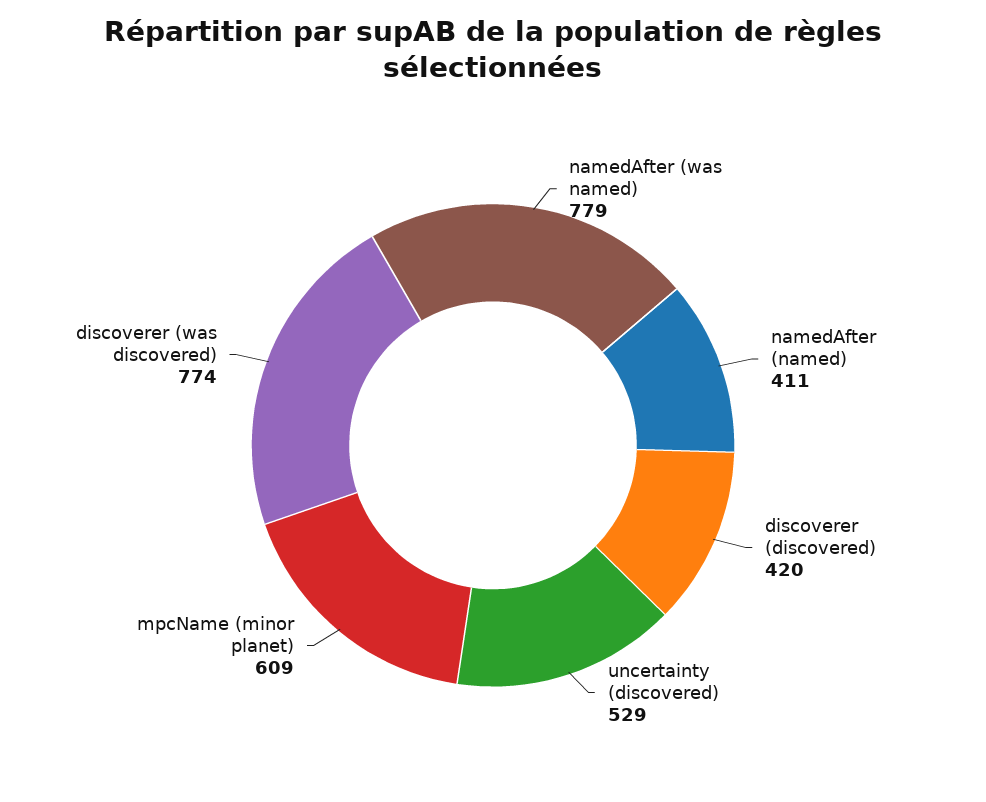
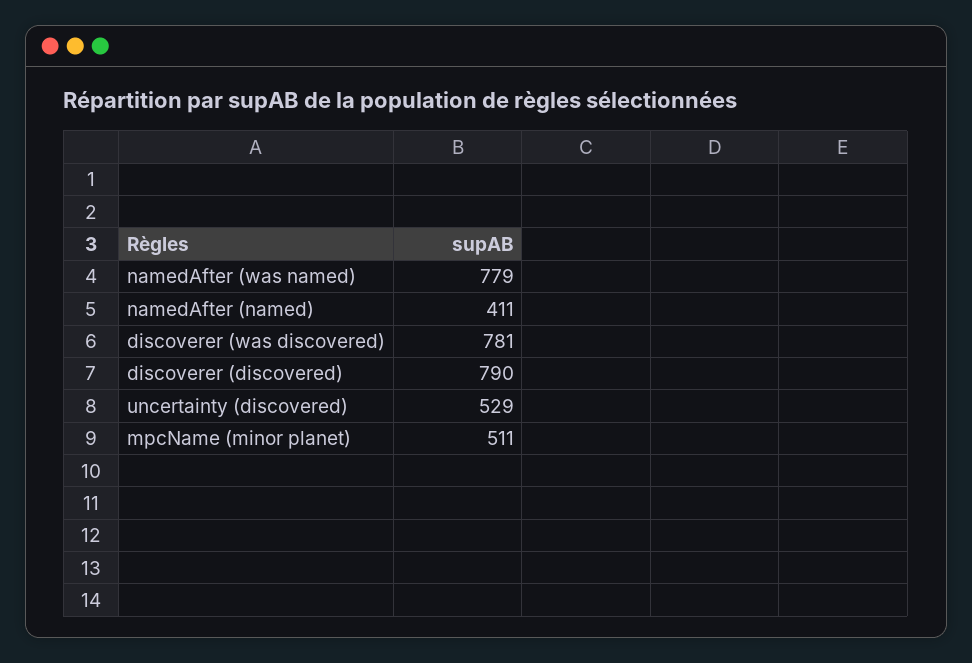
discoverer (discovered): 420 -> 790
mpcName (minor planet): 609 -> 511
discoverer (was discovered): 774 -> 781

